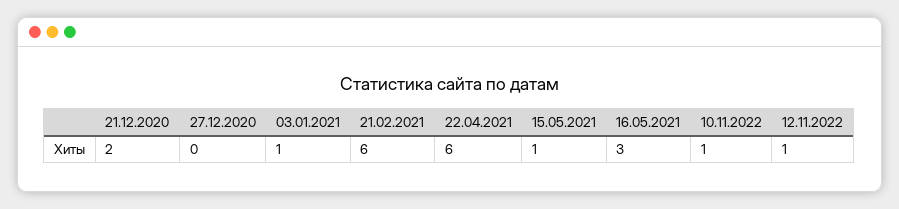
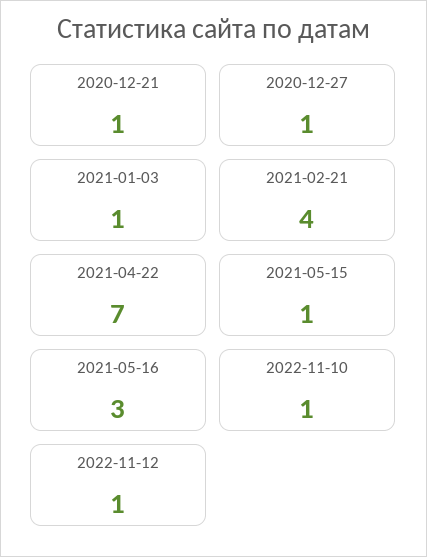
21.12.2020: 2 -> 1
27.12.2020: 0 -> 1
21.02.2021: 6 -> 4
22.04.2021: 6 -> 7

